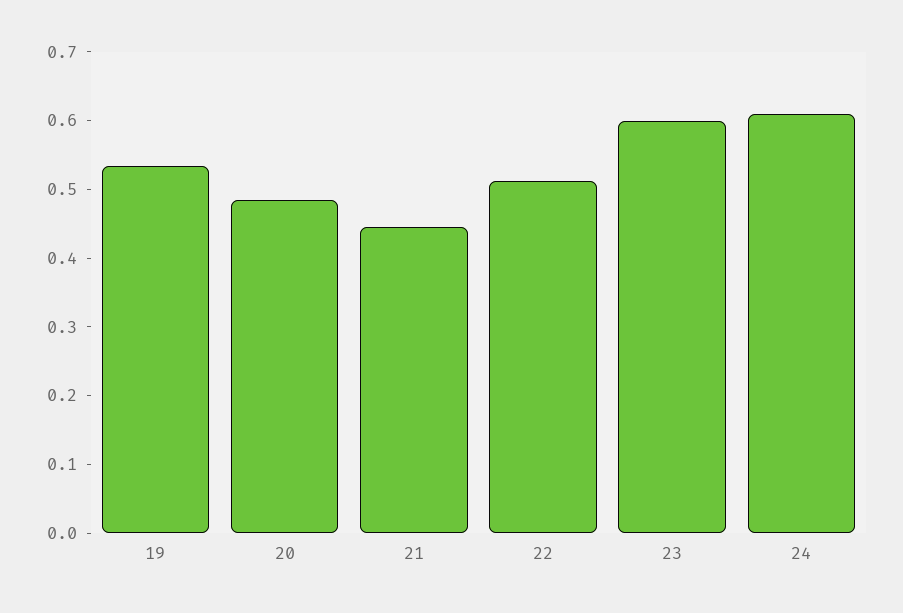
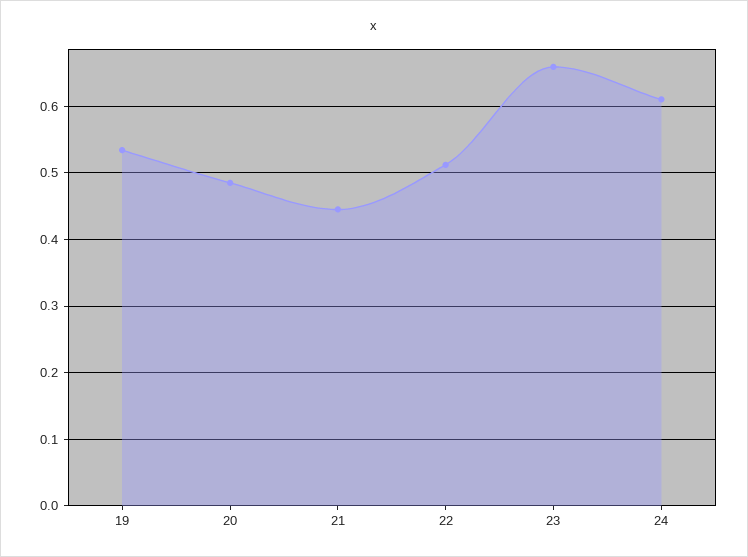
23: 0.6 -> 0.66

